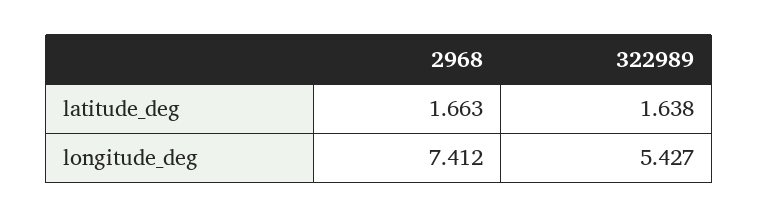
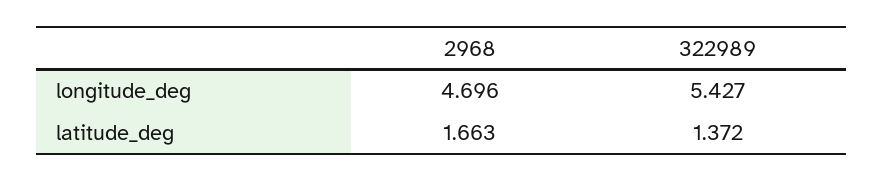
322989, latitude_deg: 1.638 -> 1.372
2968, longitude_deg: 7.412 -> 4.696

